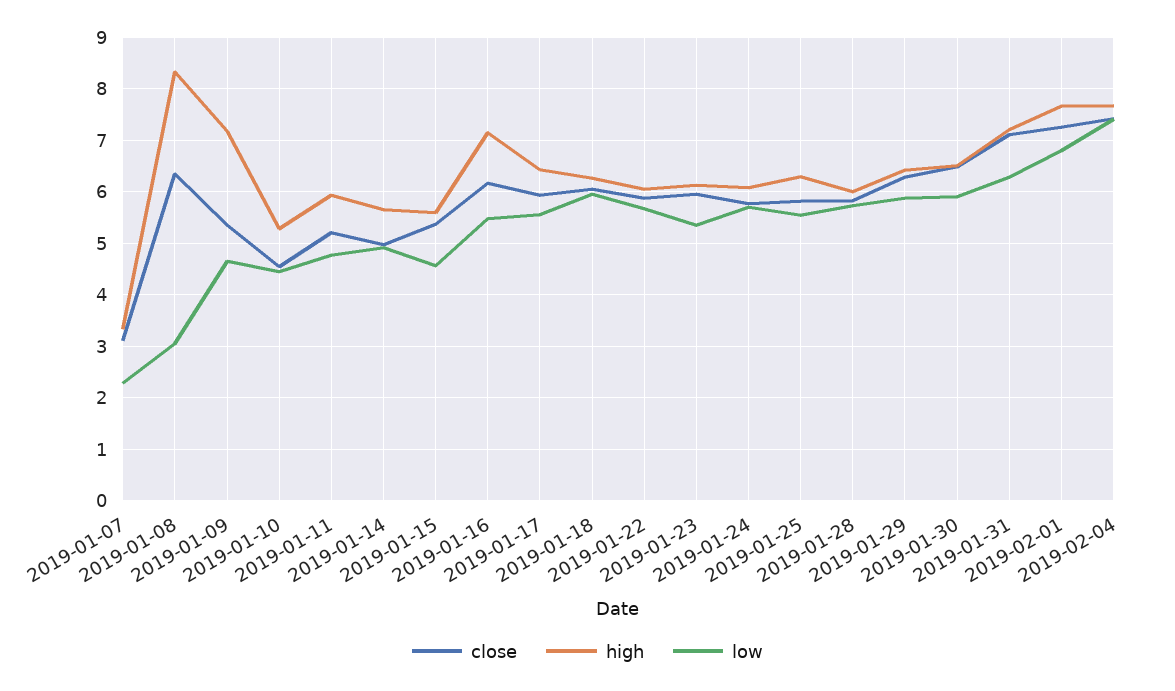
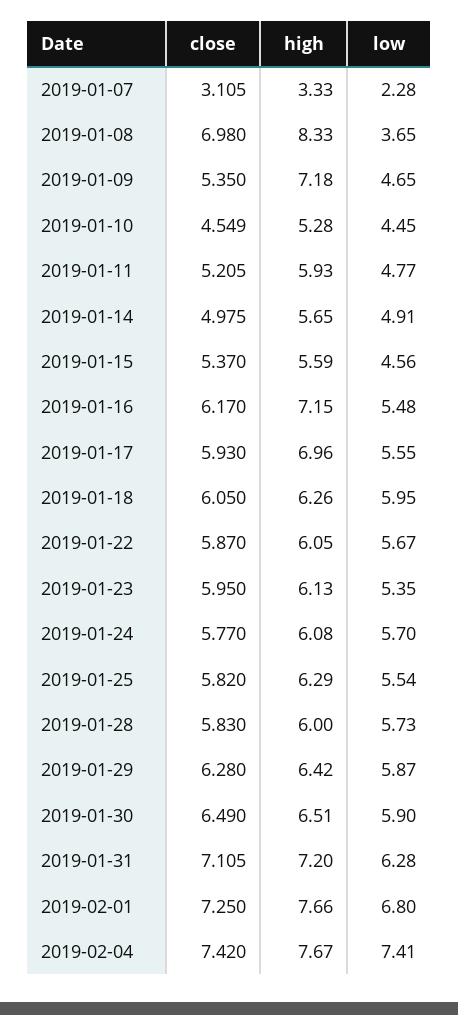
close, 2019-01-08: 6.4 -> 6.98
low, 2019-01-08: 3 -> 3.65
high, 2019-01-17: 6.4 -> 6.96

